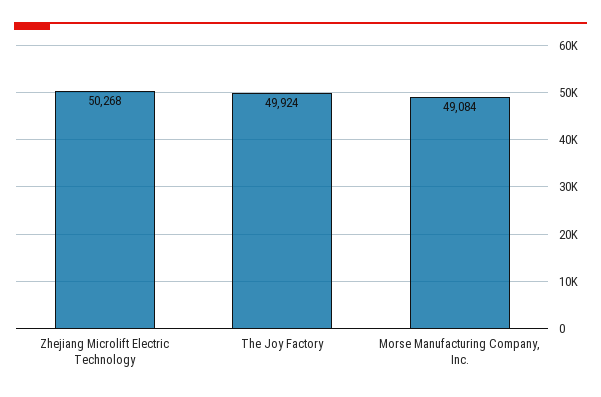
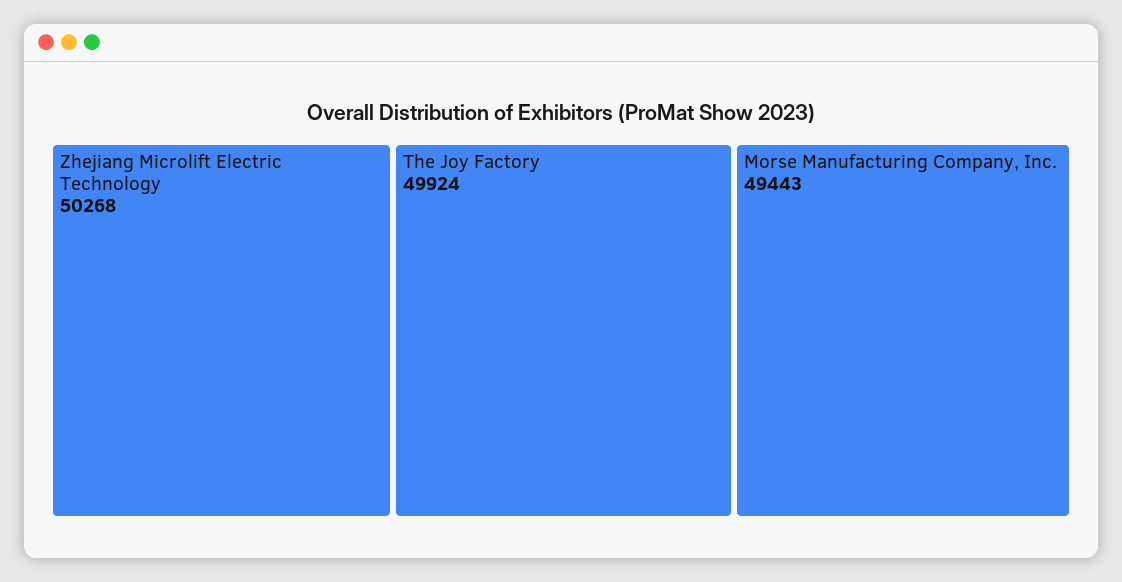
Morse Manufacturing Company, Inc.: 49084 -> 49443

